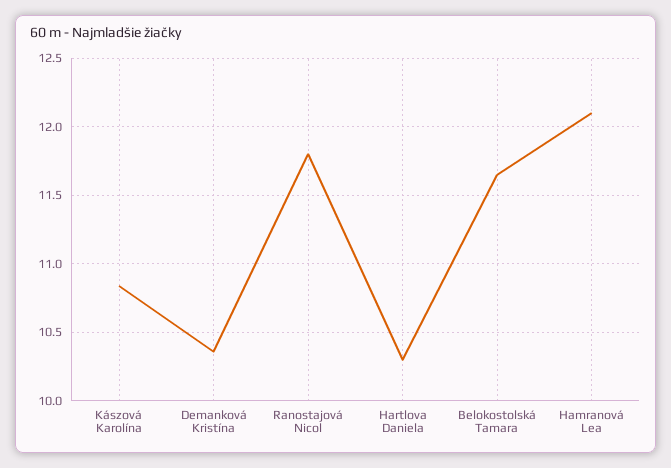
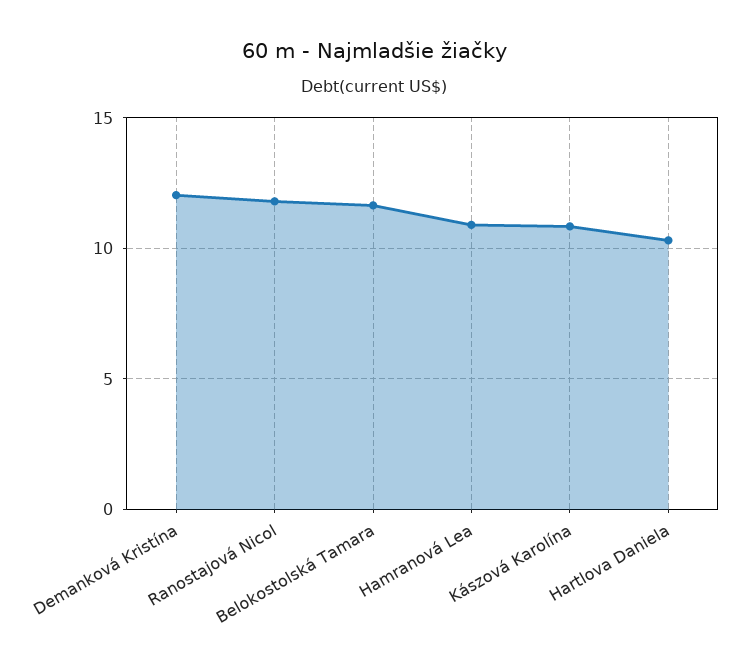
Demanková Kristína: 10.35 -> 12
Hamranová Lea: 12.1 -> 11

